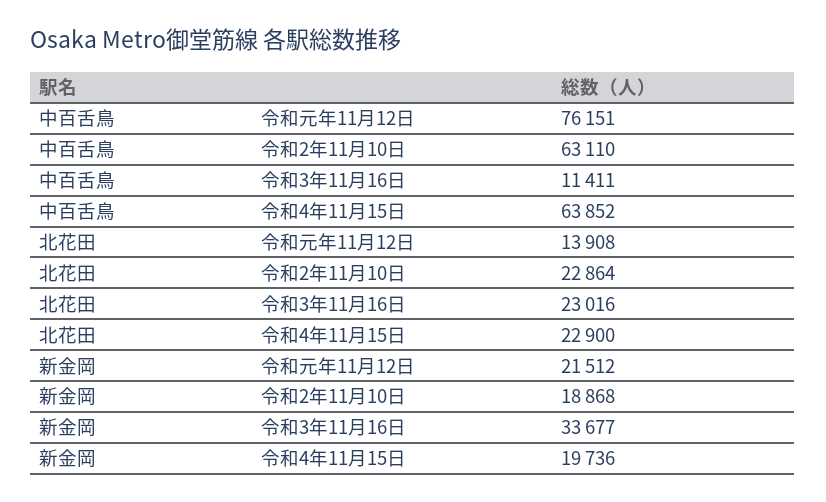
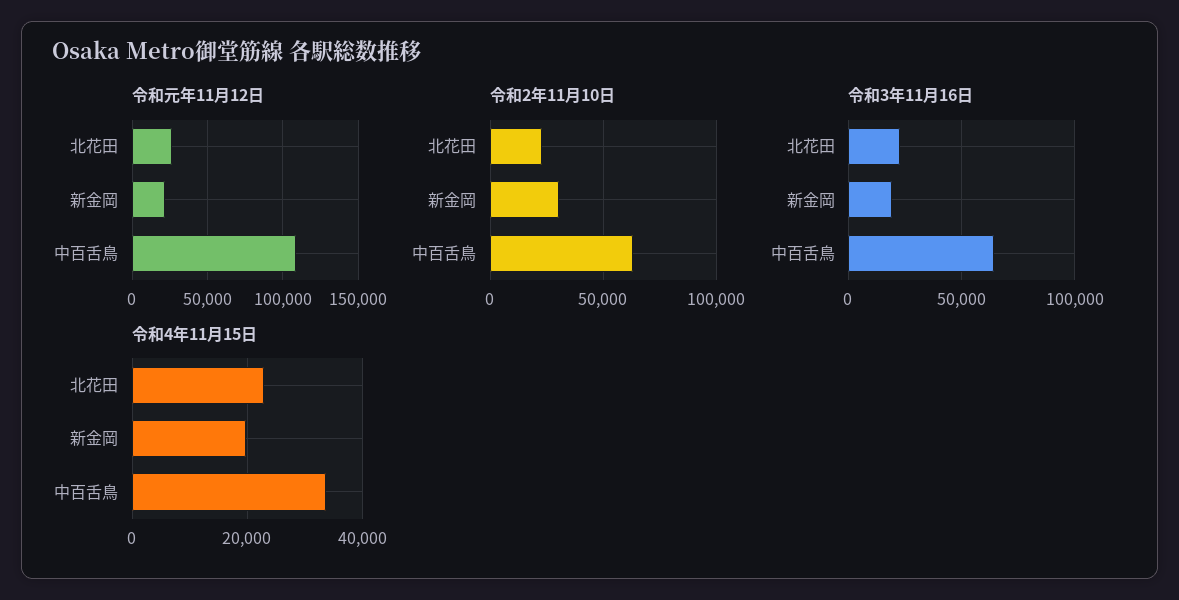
令和元年11月12日, 中百舌鳥: 76151 -> 110000
令和3年11月16日, 中百舌鳥: 11411 -> 65000
令和4年11月15日, 中百舌鳥: 63852 -> 34000
令和元年11月12日, 北花田: 13908 -> 25000
令和2年11月10日, 新金岡: 18868 -> 30000
令和3年11月16日, 新金岡: 33677 -> 20000

